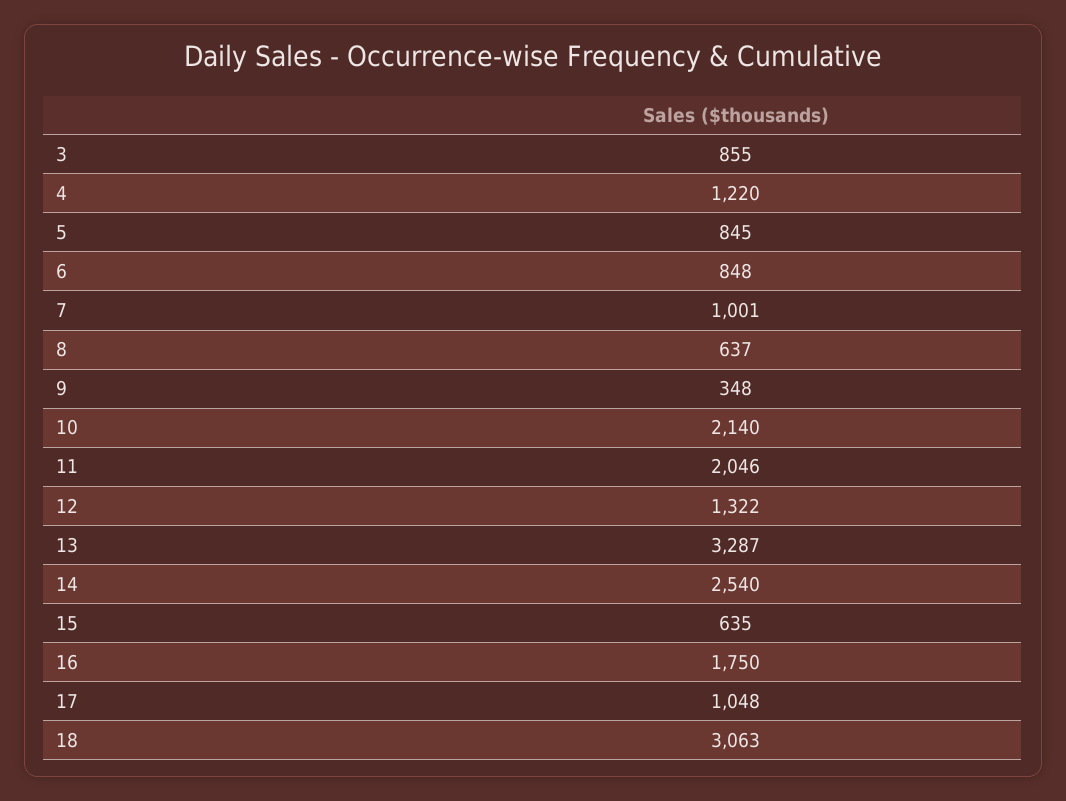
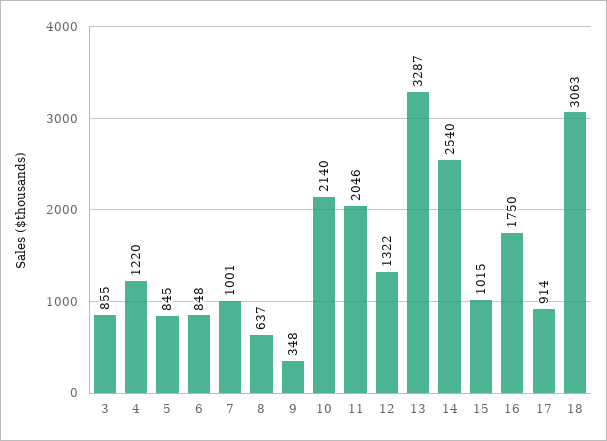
15: 635 -> 1015
17: 1048 -> 914

